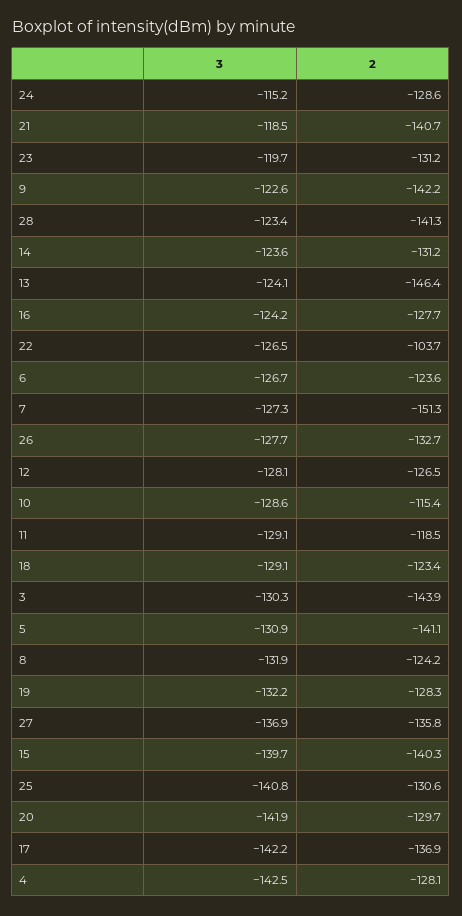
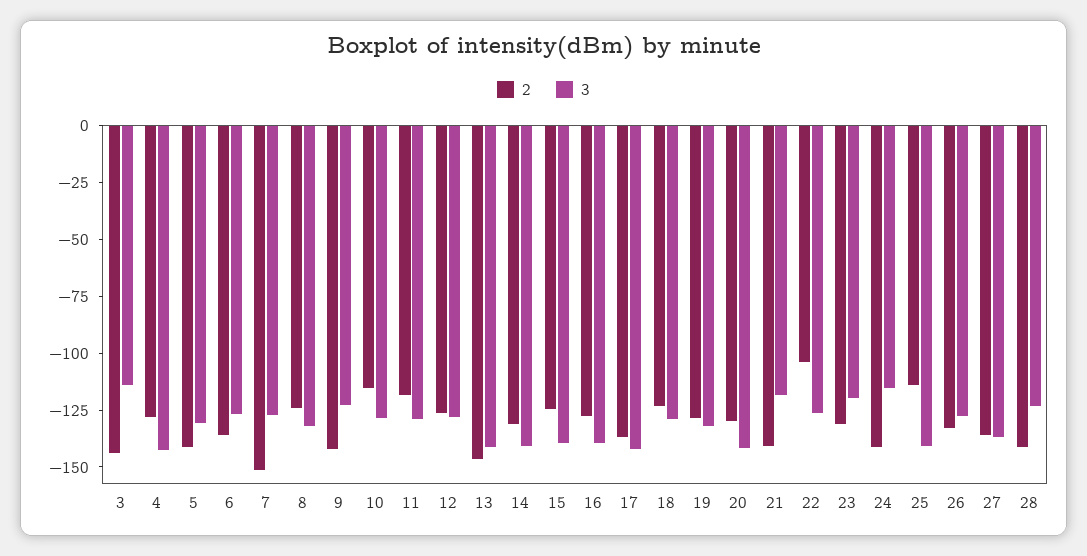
2, 24: -128.6 -> -140
3, 14: -123.6 -> -140
3, 13: -124.1 -> -140
3, 16: -124.2 -> -140
2, 6: -123.6 -> -135
3, 3: -130.3 -> -115
2, 15: -140.3 -> -125
2, 25: -130.6 -> -115

